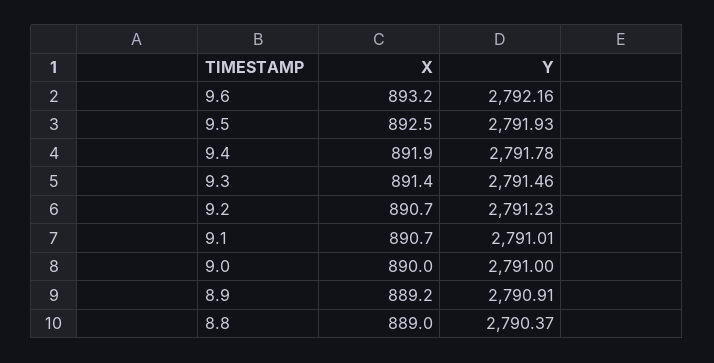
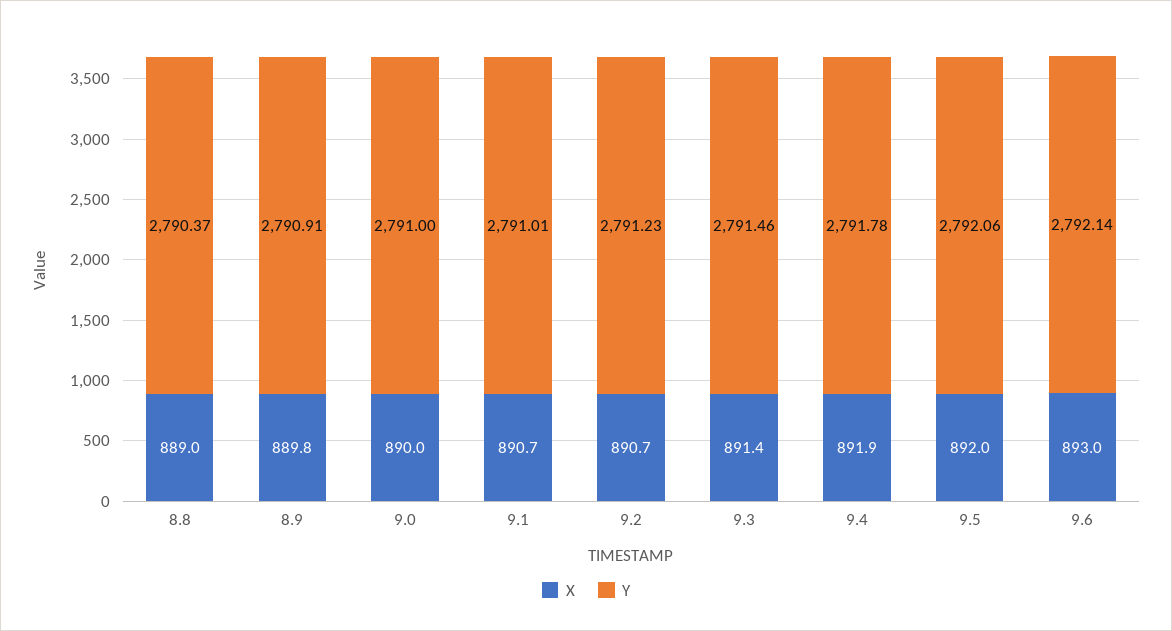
X, 9.6: 893.2 -> 893
Y, 9.6: 2792.16 -> 2792.14
X, 9.5: 892.5 -> 892
Y, 9.5: 2791.93 -> 2792.06
X, 8.9: 889.2 -> 889.8

